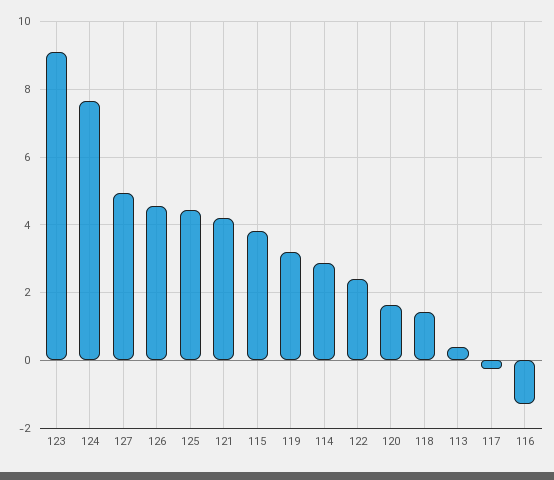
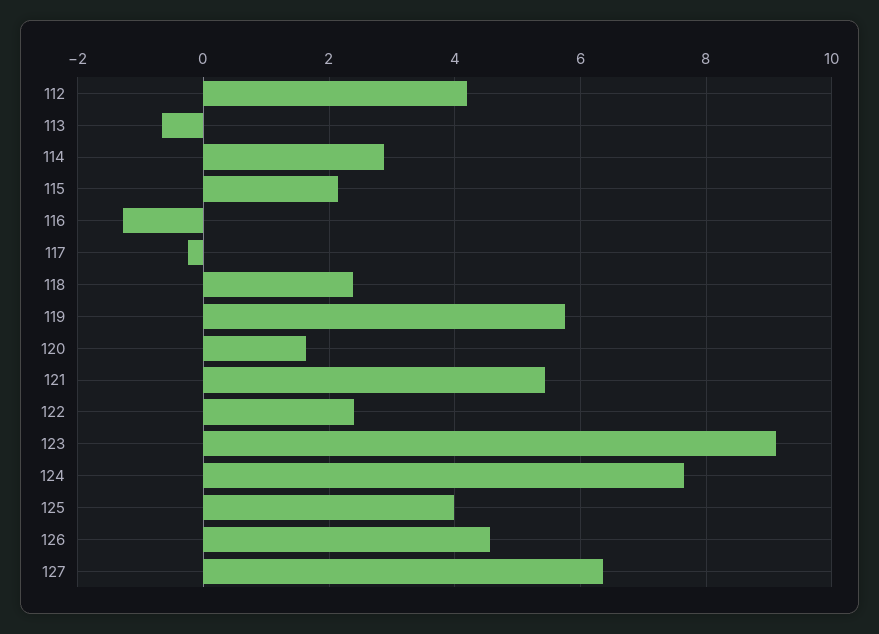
127: 5 -> 6.4
125: 4.4 -> 4
121: 4.2 -> 5.4
115: 3.8 -> 2.2
119: 3.2 -> 5.8
118: 1.4 -> 2.4
113: 0.4 -> -0.6
112: none -> 4.2

